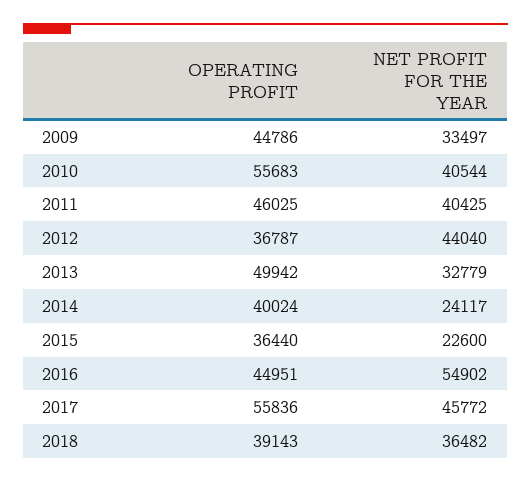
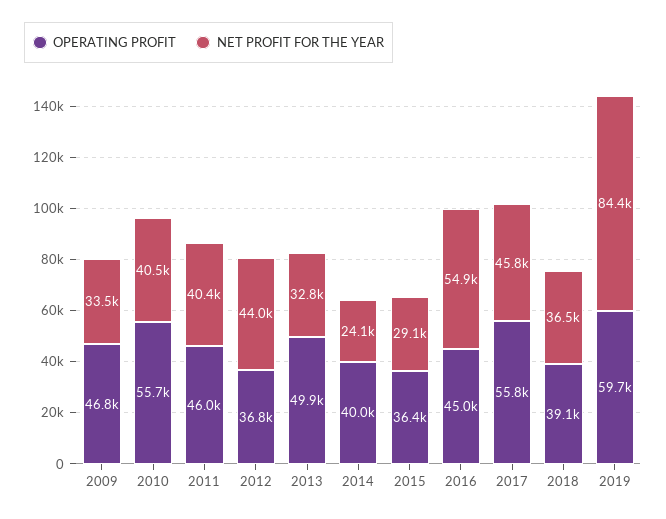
OPERATING PROFIT, 2009: 44786 -> 46800
NET PROFIT FOR THE YEAR, 2015: 22600 -> 29100
OPERATING PROFIT, 2019: none -> 59700
NET PROFIT FOR THE YEAR, 2019: none -> 84400

